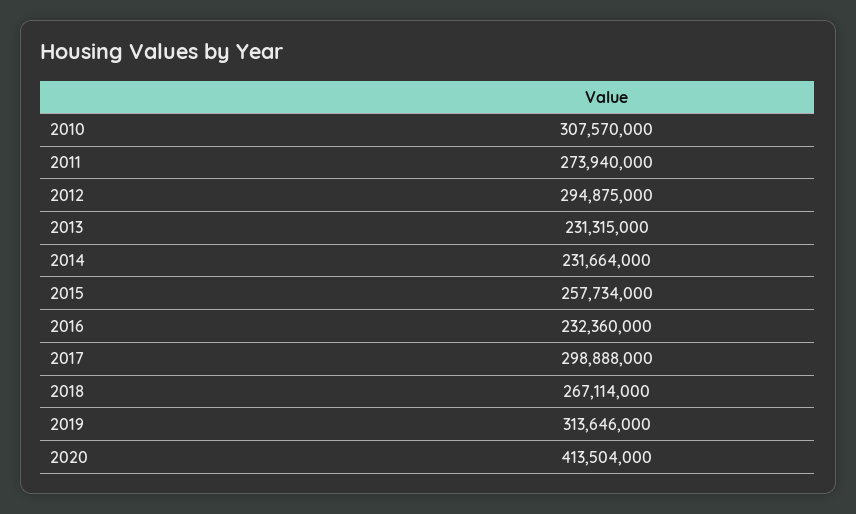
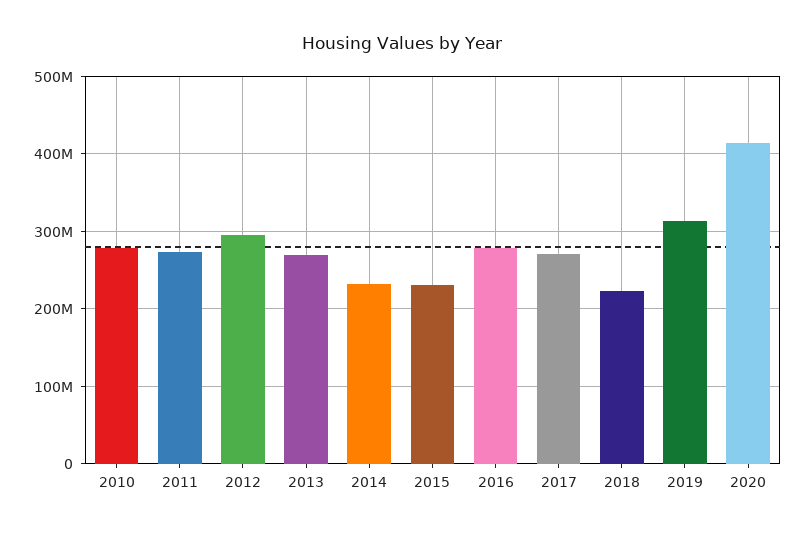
2010: 307570000 -> 280000000
2013: 231315000 -> 270000000
2015: 257734000 -> 230000000
2016: 232360000 -> 280000000
2017: 298888000 -> 270000000
2018: 267114000 -> 220000000

